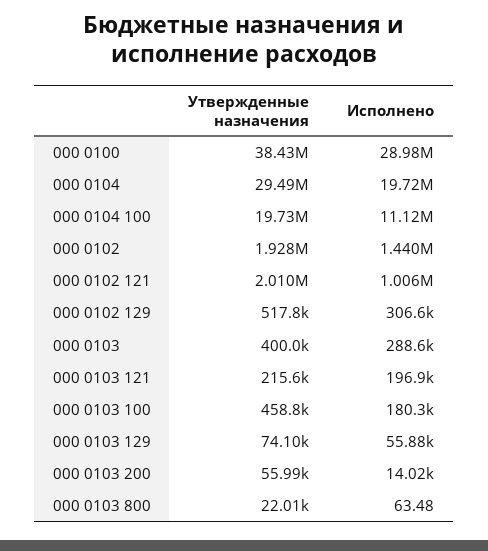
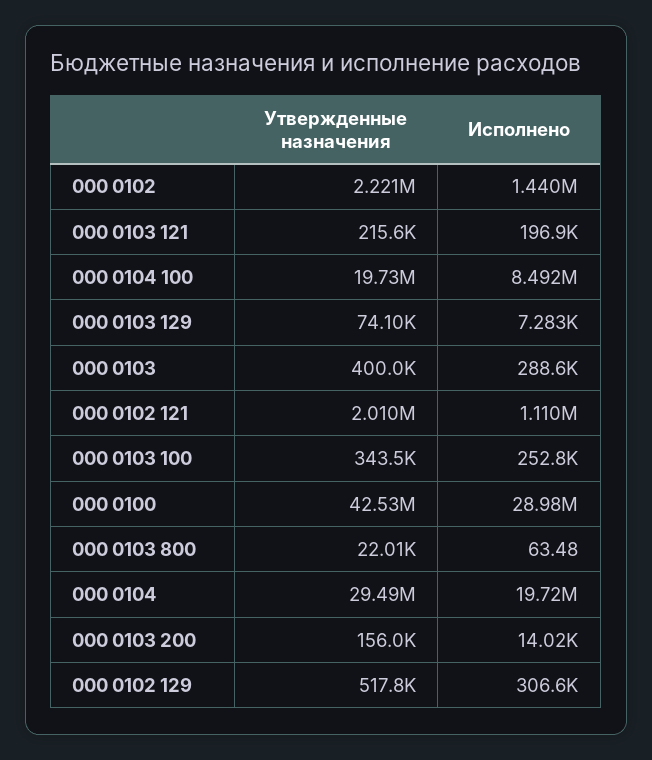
Утвержденные назначения, 000 0100: 38430000 -> 42530000
Исполнено, 000 0104 100: 11120000 -> 8492000
Утвержденные назначения, 000 0102: 1928000 -> 2221000
Исполнено, 000 0102 121: 1006000 -> 1110000
Утвержденные назначения, 000 0103 100: 458800 -> 343500
Исполнено, 000 0103 100: 180300 -> 252800
Исполнено, 000 0103 129: 55880 -> 7283
Утвержденные назначения, 000 0103 200: 55990 -> 156000

